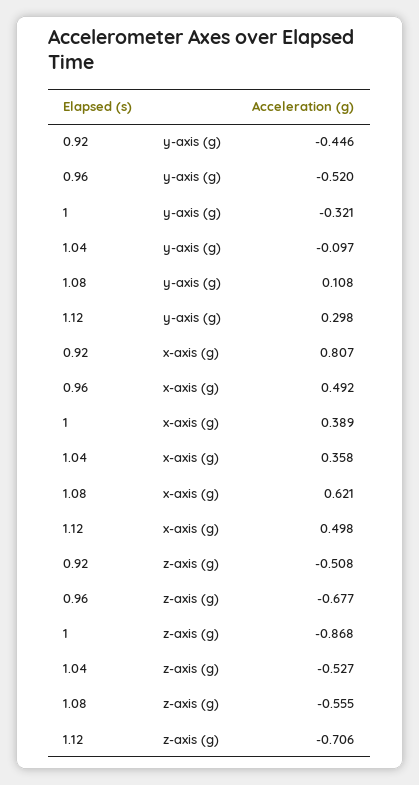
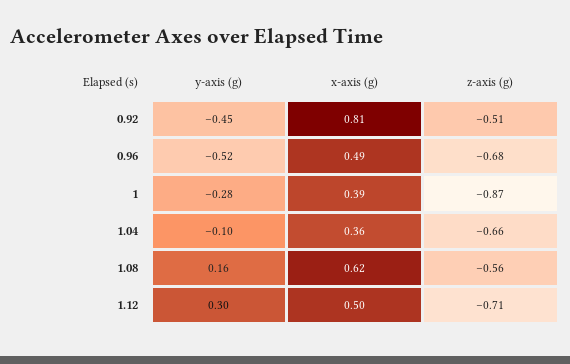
1, y-axis (g): -0.321 -> -0.28
1.08, y-axis (g): 0.108 -> 0.16
1.04, z-axis (g): -0.527 -> -0.66

